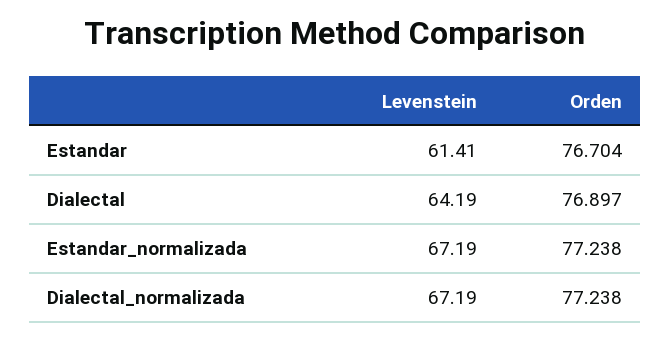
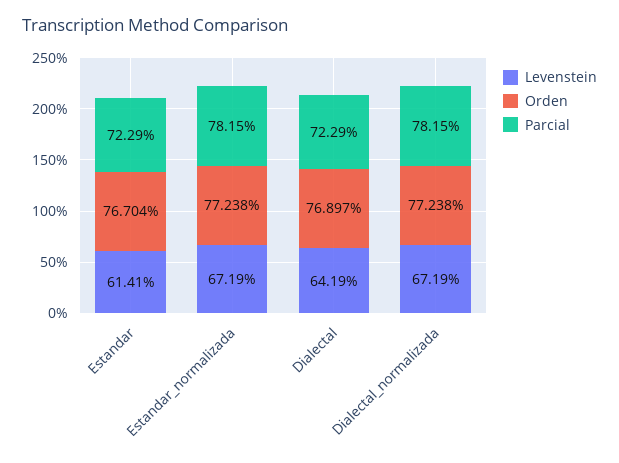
Parcial, Estandar: none -> 72.29
Parcial, Estandar_normalizada: none -> 78.15
Parcial, Dialectal: none -> 72.29
Parcial, Dialectal_normalizada: none -> 78.15

